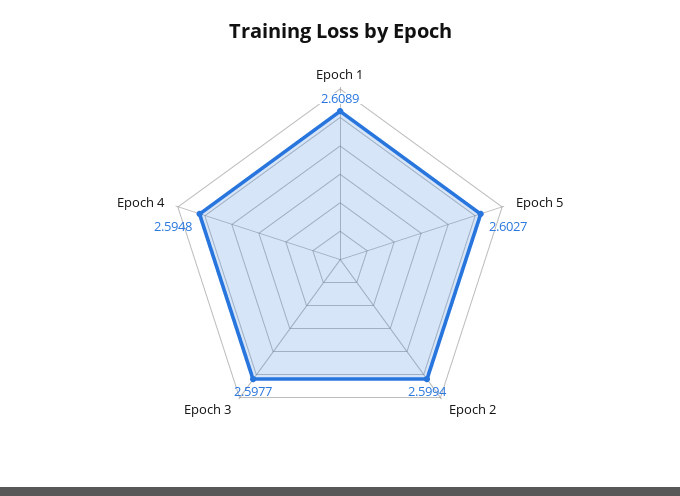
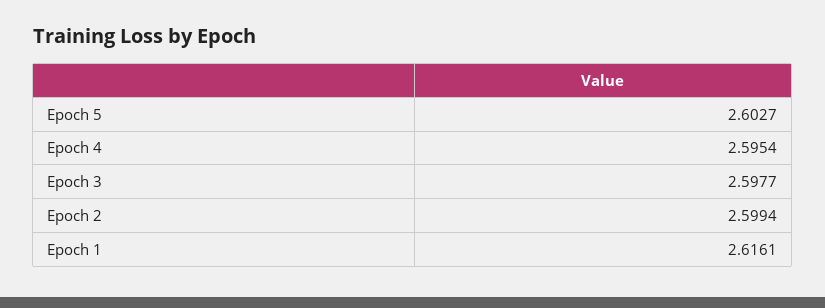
Epoch 1: 2.6089 -> 2.6161
Epoch 4: 2.5948 -> 2.5954

